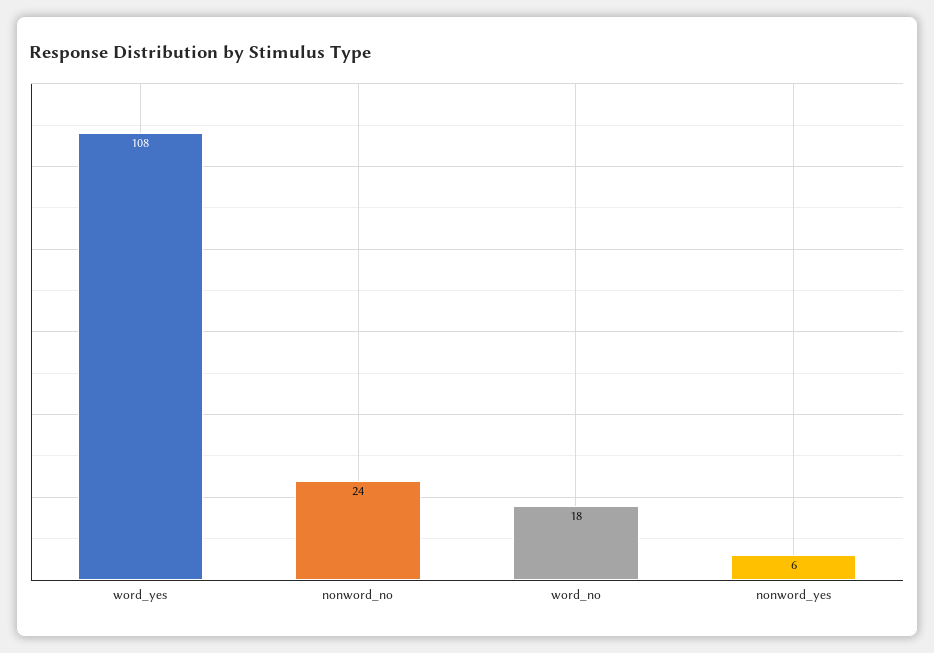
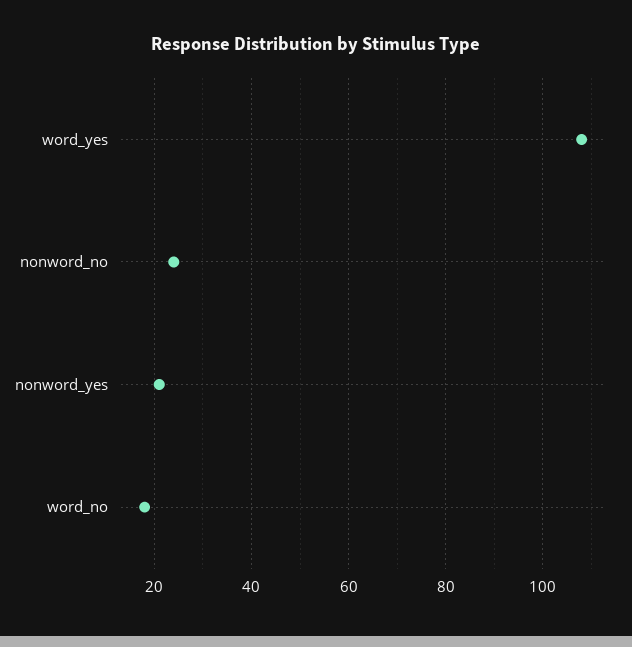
nonword_yes: 6 -> 20

